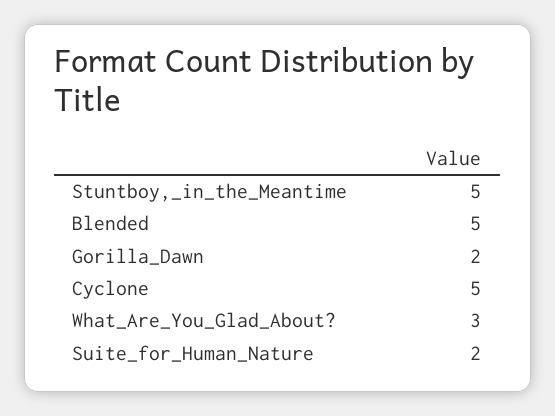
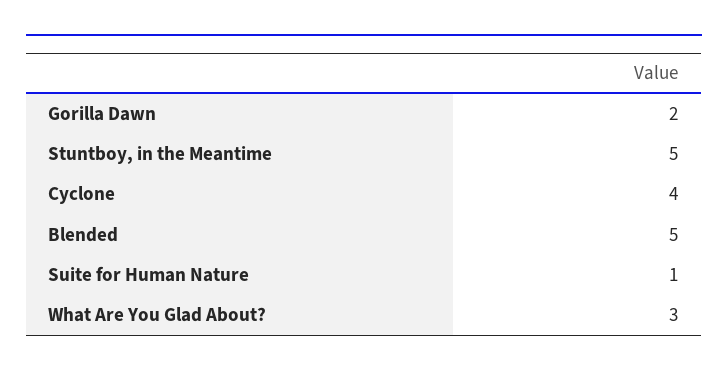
Cyclone: 5 -> 4
Suite_for_Human_Nature: 2 -> 1

